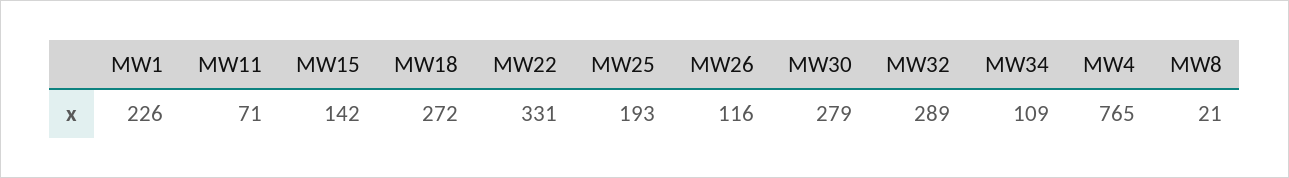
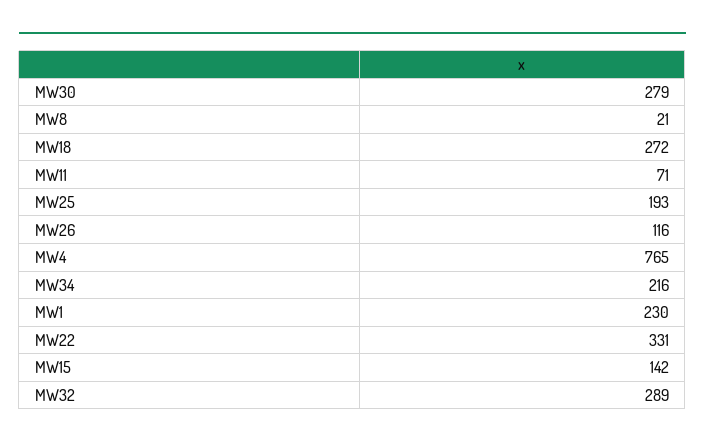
MW1: 226 -> 230
MW34: 109 -> 216

